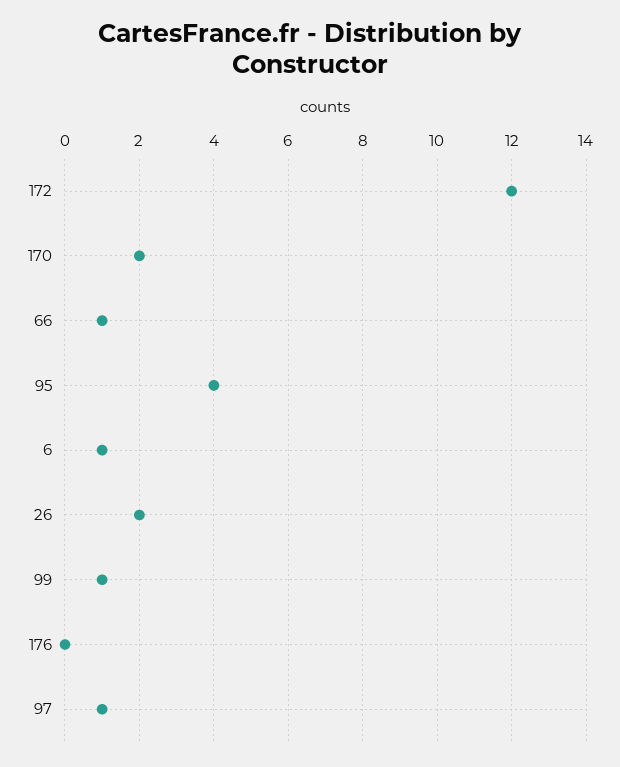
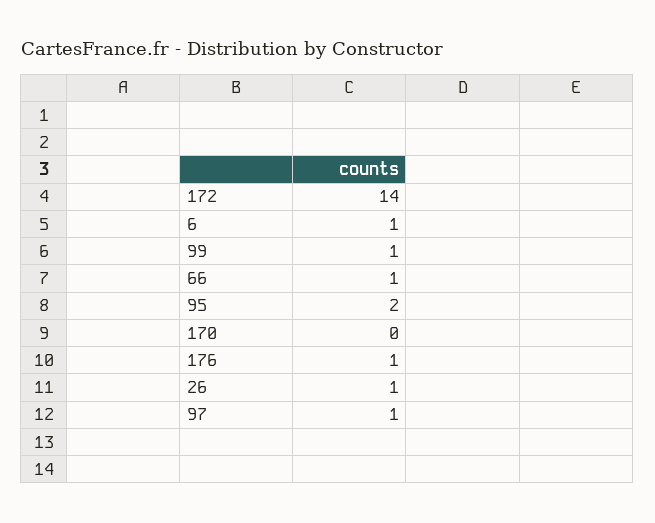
172: 12 -> 14
170: 2 -> 0
95: 4 -> 2
26: 2 -> 1
176: 0 -> 1

